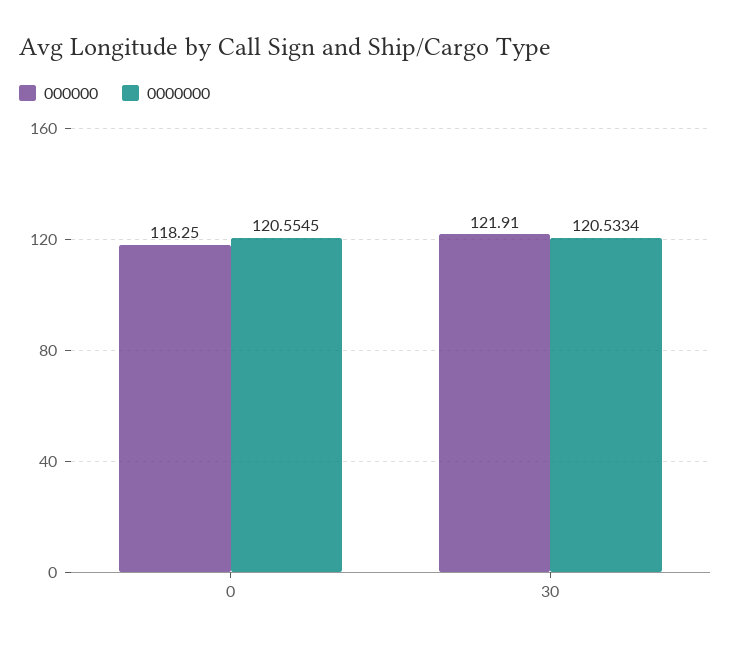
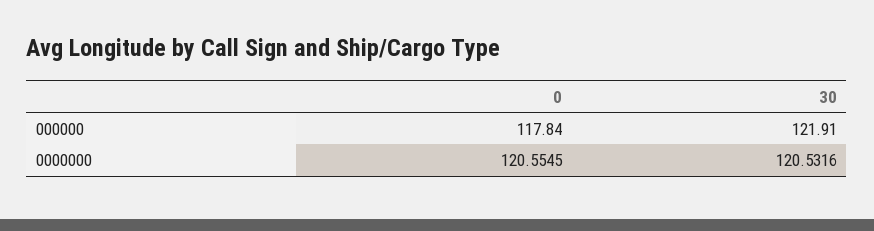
000000, 0: 118.25 -> 117.84
0000000, 30: 120.5334 -> 120.5316

